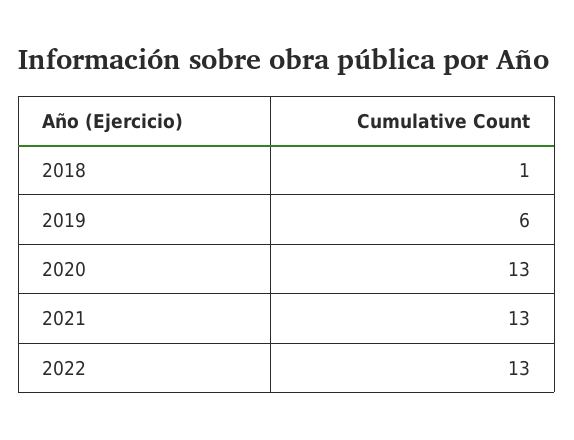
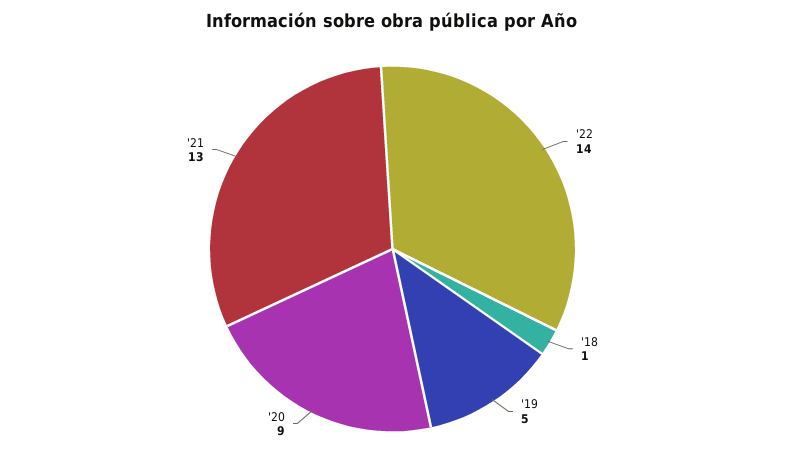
2019: 6 -> 5
2020: 13 -> 9
2022: 13 -> 14

